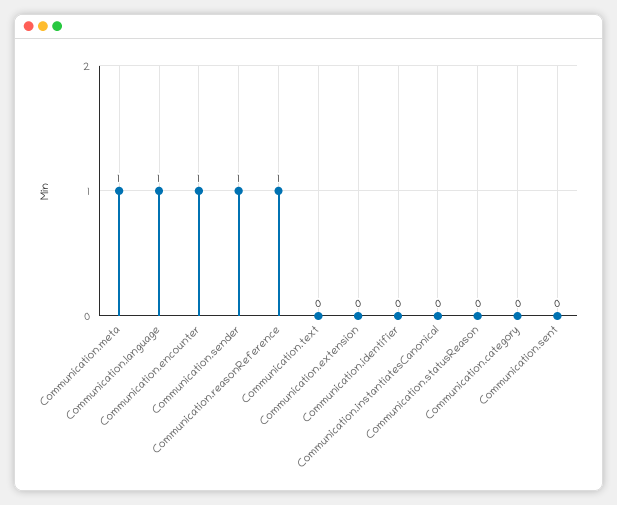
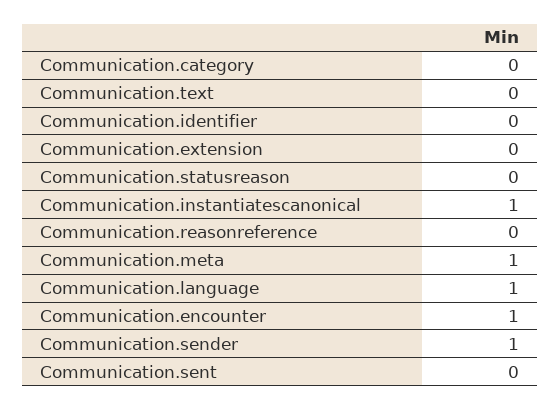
Communication.reasonReference: 1 -> 0
Communication.instantiatesCanonical: 0 -> 1

